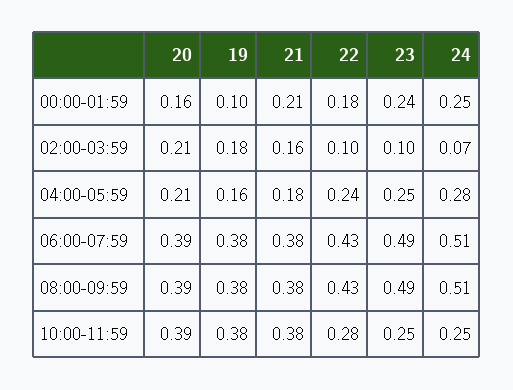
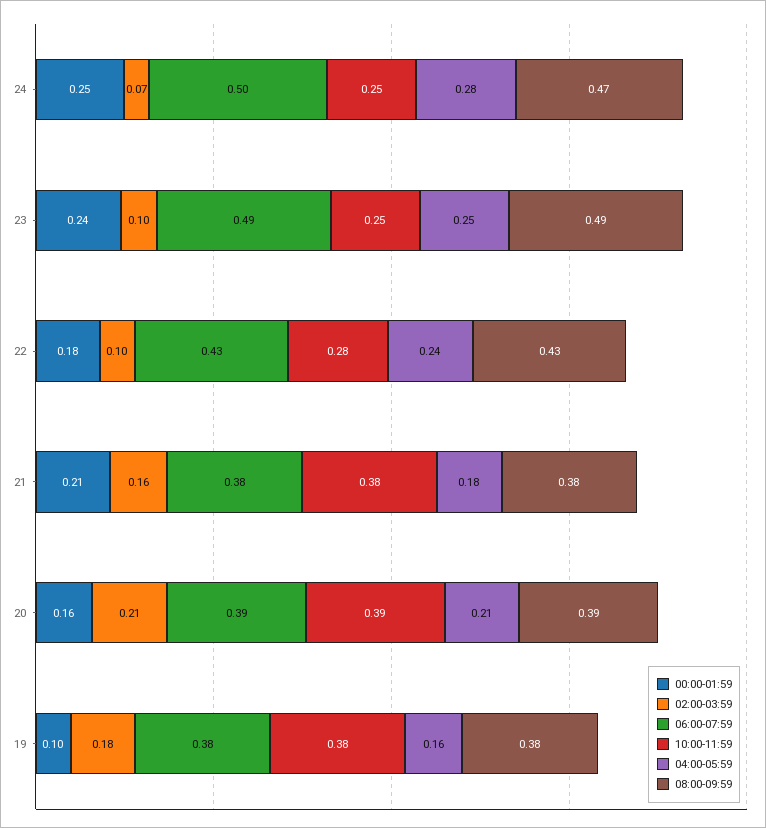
06:00-07:59, 24: 0.51 -> 0.5
08:00-09:59, 24: 0.51 -> 0.47

